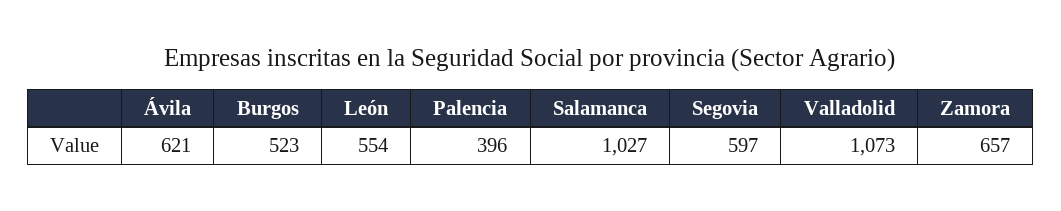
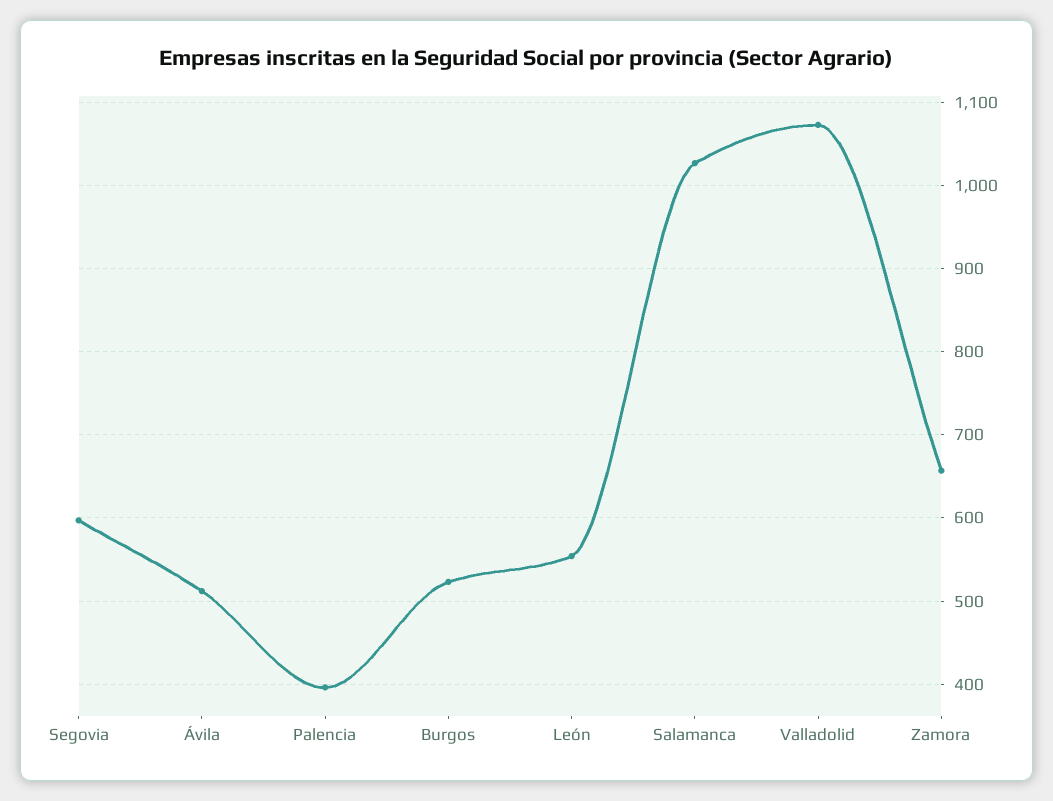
Ávila: 621 -> 510

